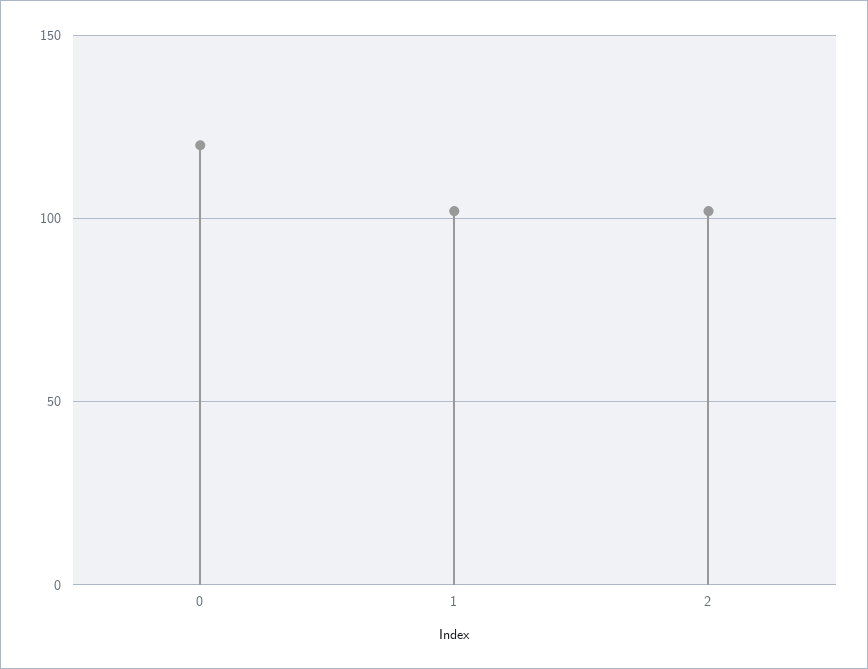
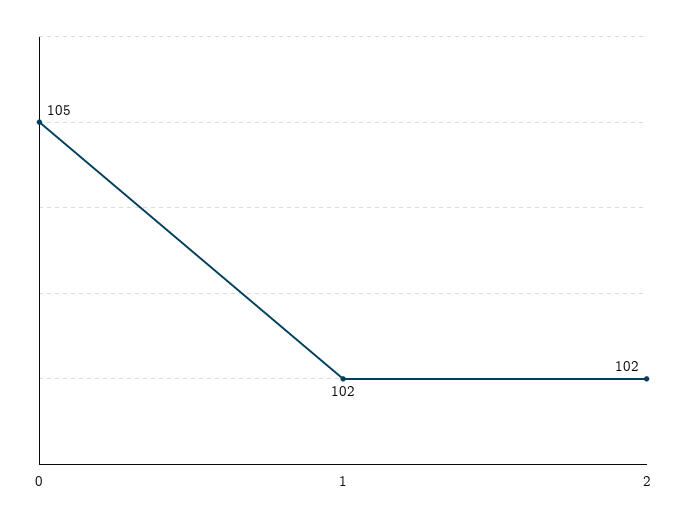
0: 120 -> 105

